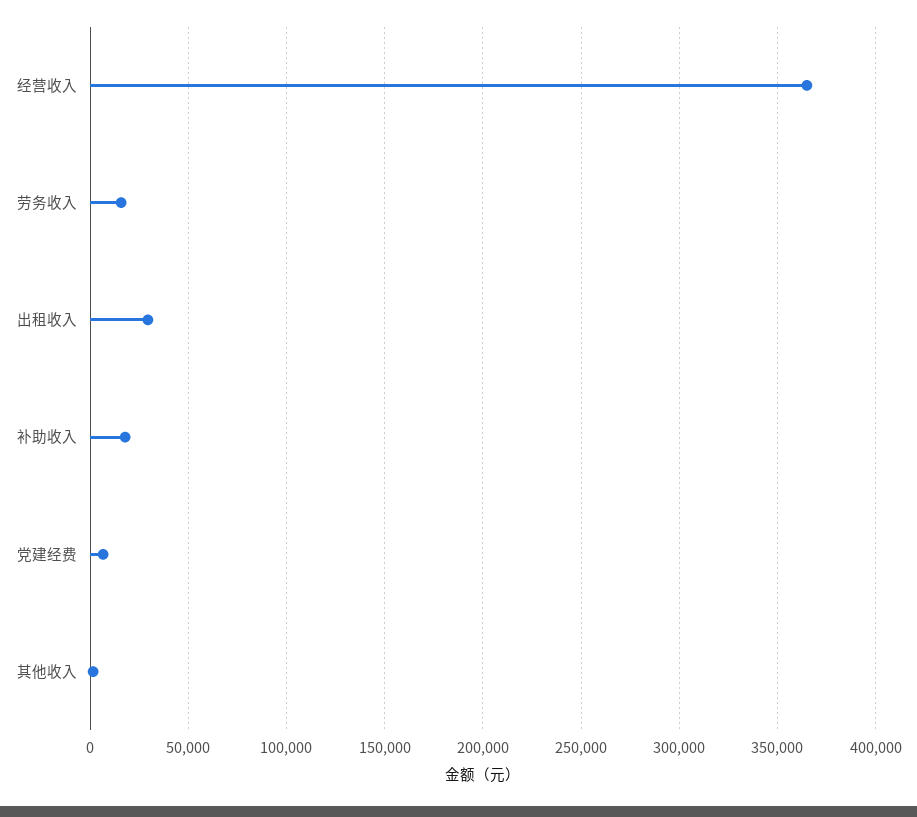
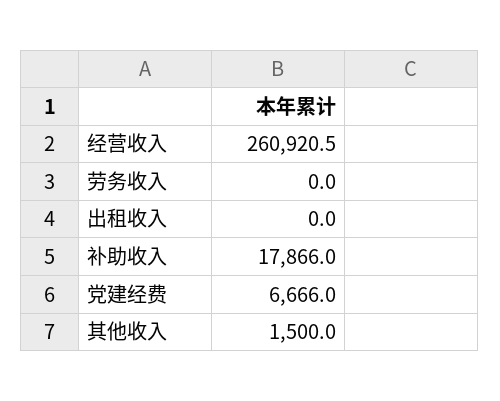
经营收入: 365000 -> 260920.5
劳务收入: 15000 -> 0
出租收入: 30000 -> 0

